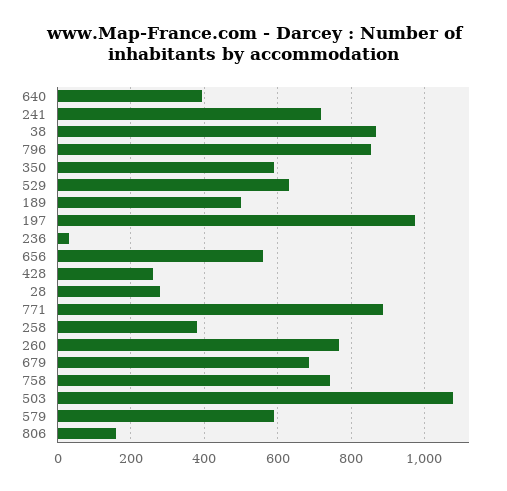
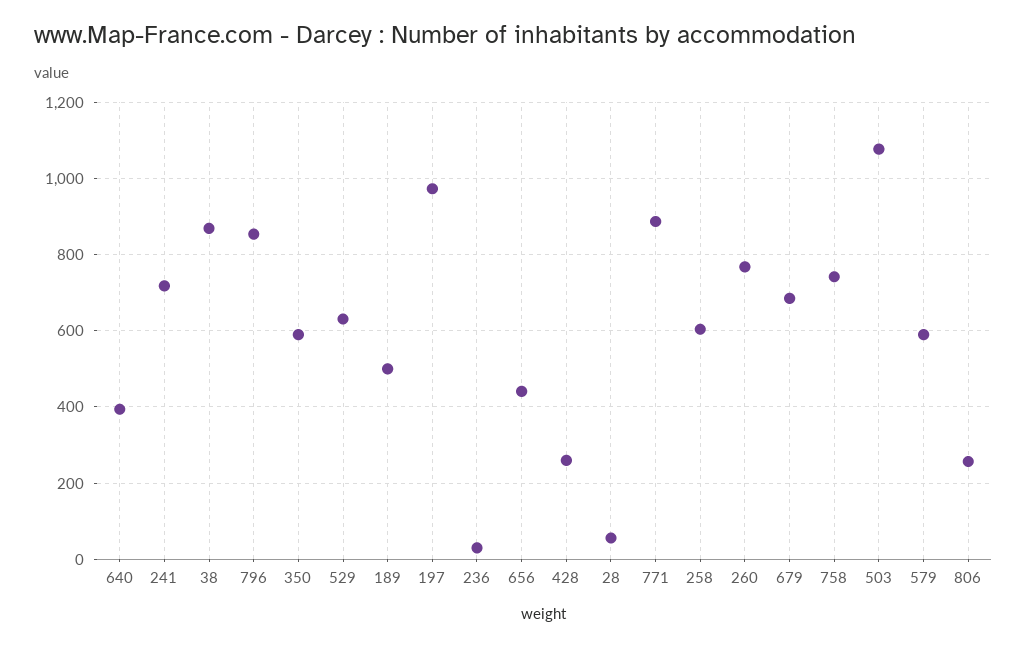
656: 560 -> 440
28: 280 -> 60
258: 380 -> 600
806: 160 -> 260

